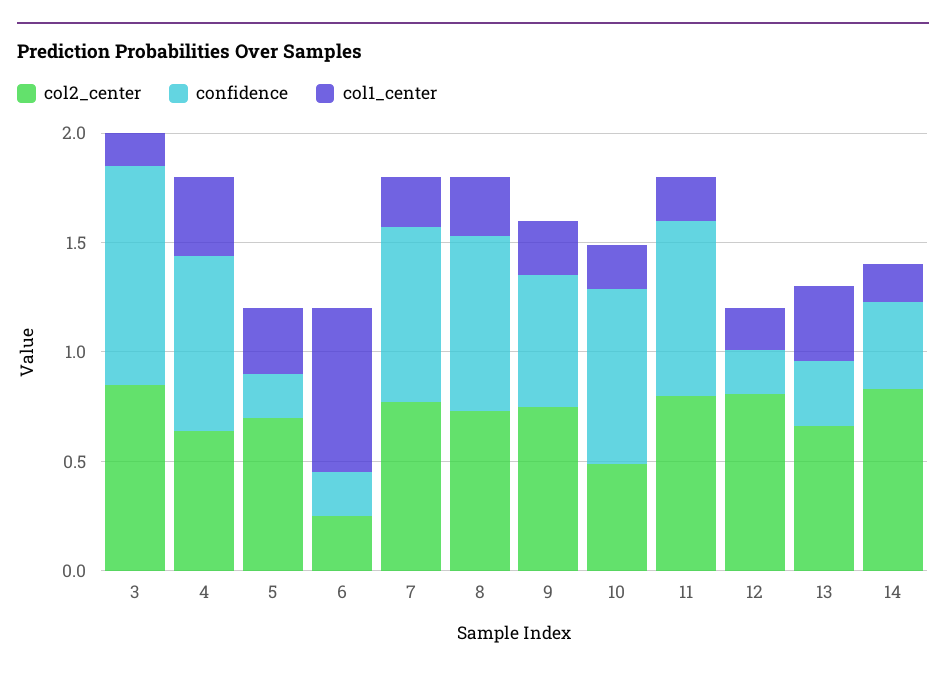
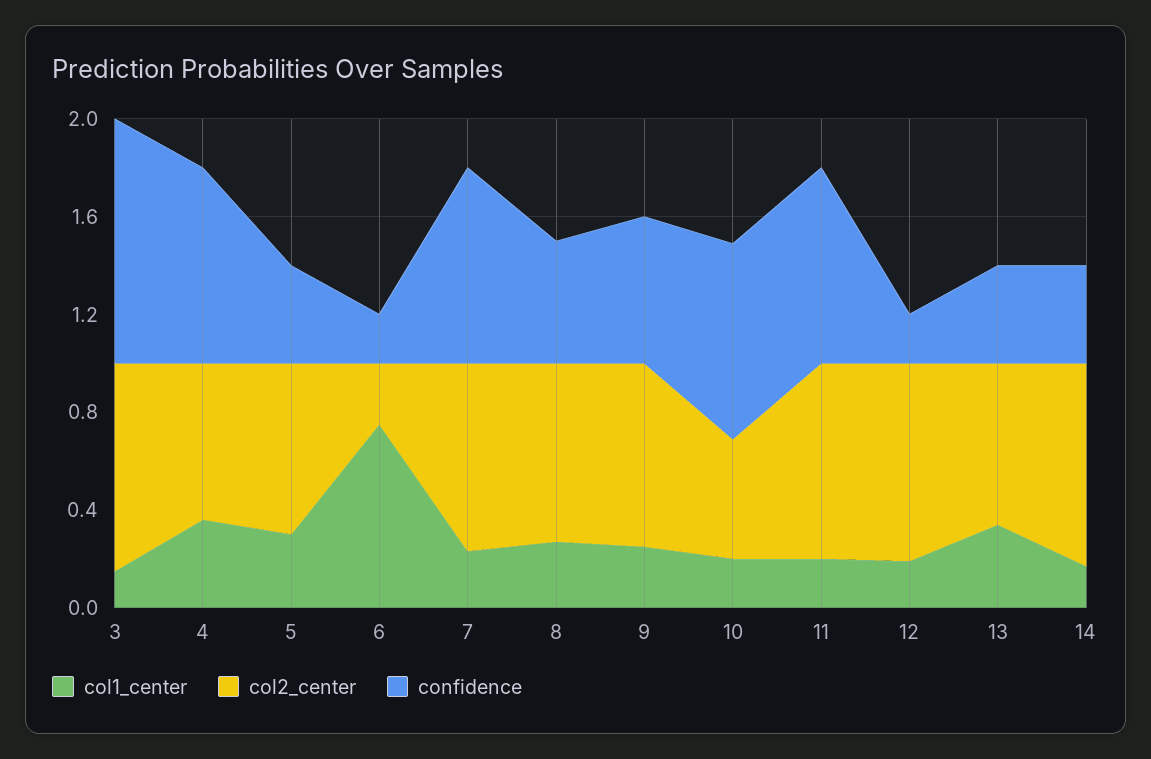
confidence, 5: 0.2 -> 0.4
confidence, 8: 0.8 -> 0.5
confidence, 13: 0.3 -> 0.4

